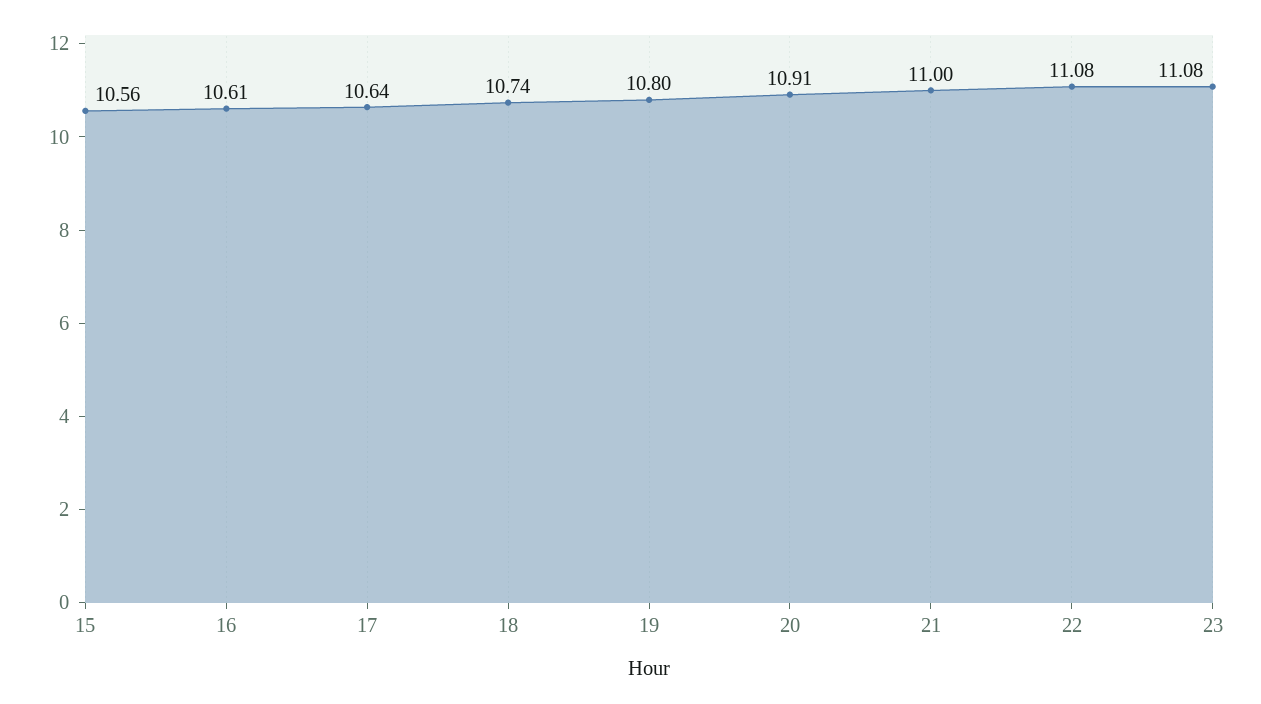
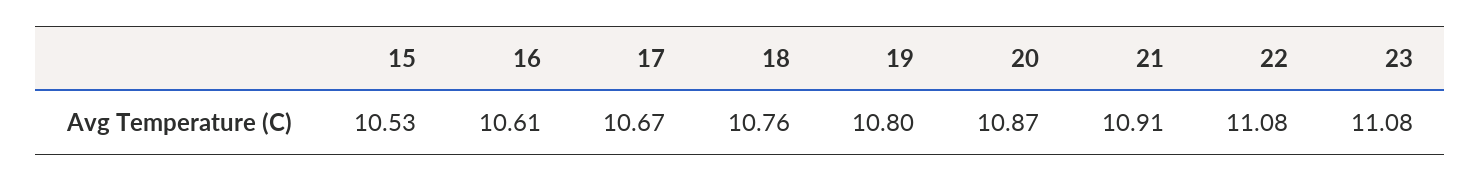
15: 10.56 -> 10.53
17: 10.64 -> 10.67
18: 10.74 -> 10.76
20: 10.91 -> 10.87
21: 11 -> 10.91

